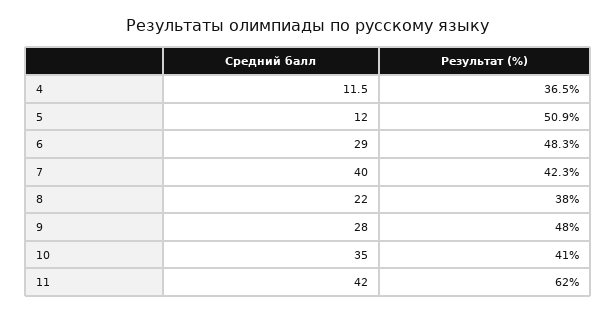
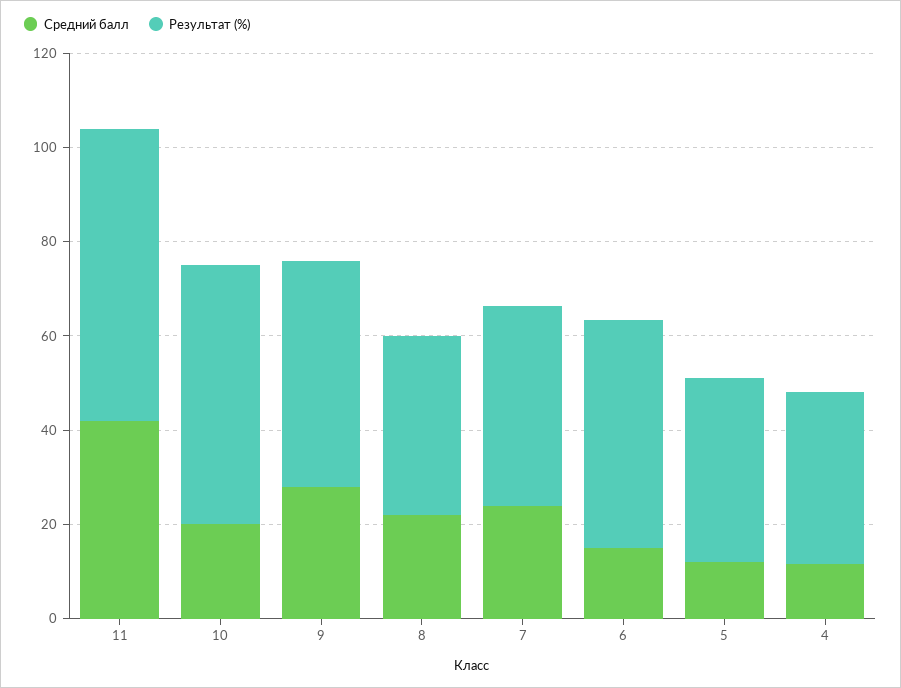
Результат (%), 5: 50.9 -> 40
Средний балл, 6: 29 -> 15
Средний балл, 7: 40 -> 25
Средний балл, 10: 35 -> 20
Результат (%), 10: 41 -> 55

